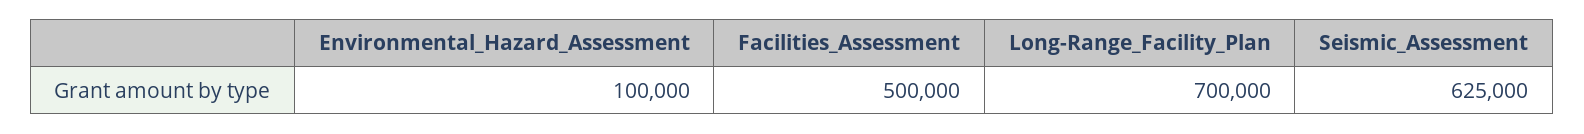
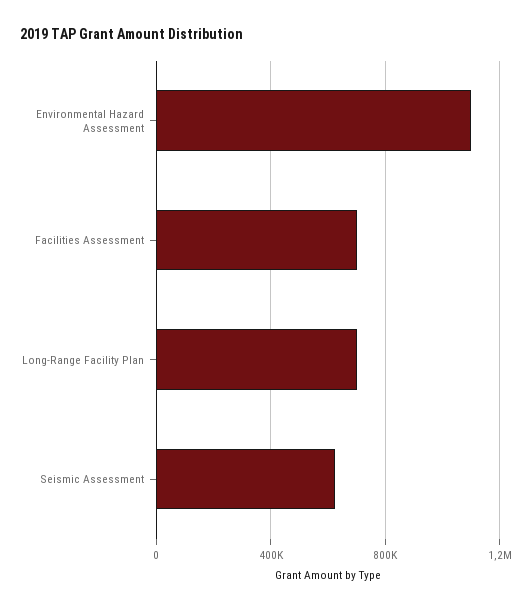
Environmental_Hazard_Assessment: 100000 -> 1100000
Facilities_Assessment: 500000 -> 700000

